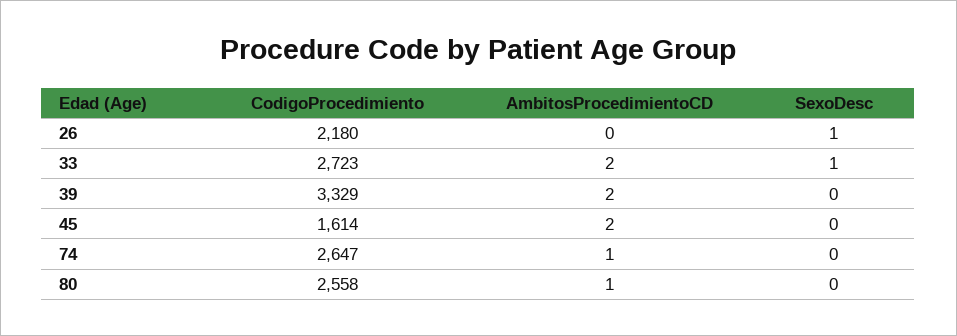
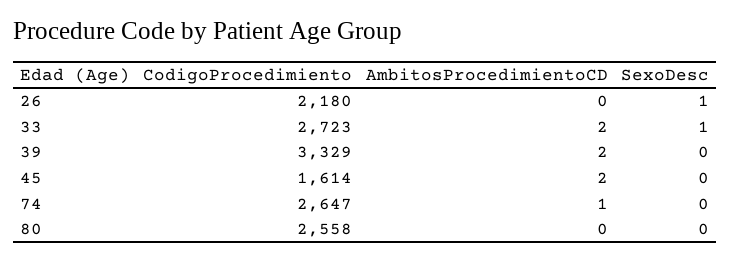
AmbitosProcedimientoCD, 80: 1 -> 0

